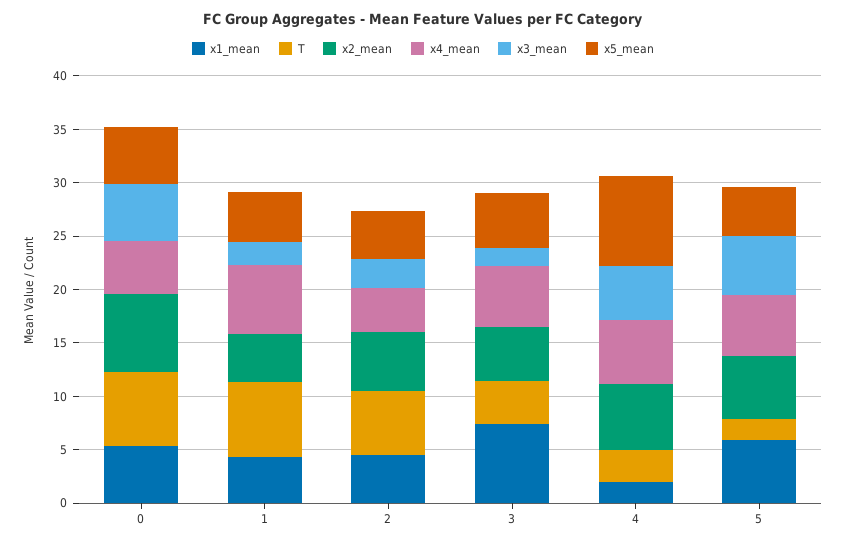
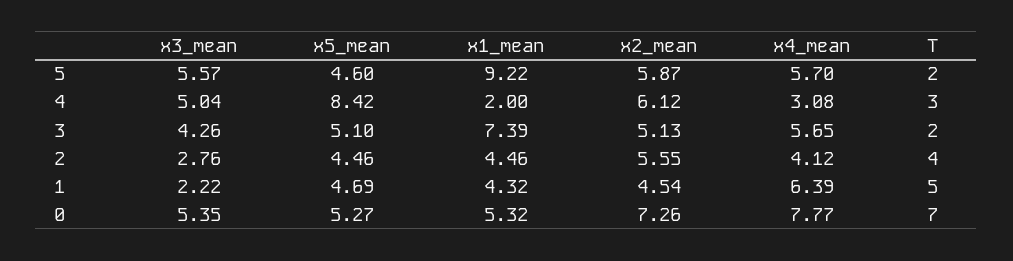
x4_mean, 0: 5 -> 7.77
T, 1: 7 -> 5
T, 2: 6 -> 4
T, 3: 4 -> 2
x3_mean, 3: 2 -> 4.26
x4_mean, 4: 6 -> 3.08
x1_mean, 5: 6 -> 9.22

